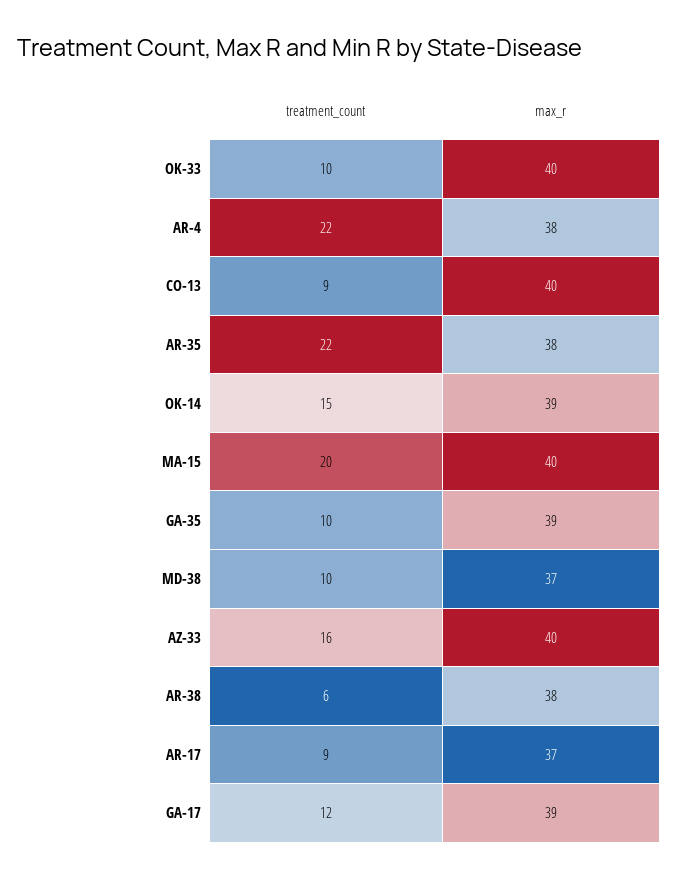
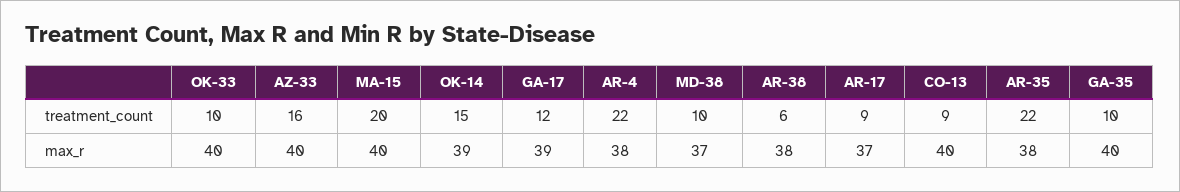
max_r, GA-35: 39 -> 40

